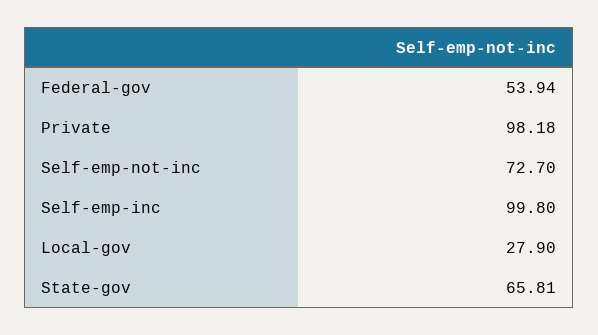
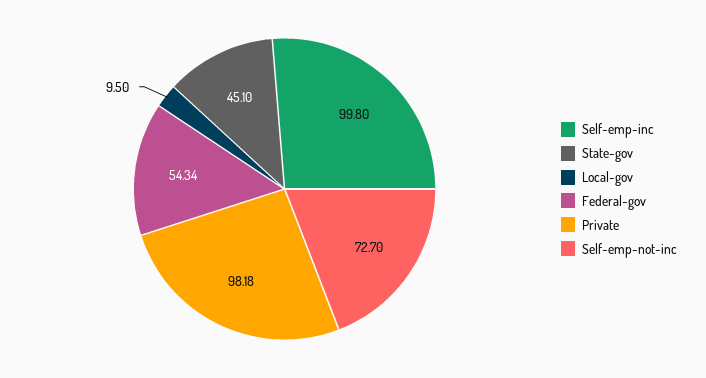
Federal-gov: 53.94 -> 54.34
Local-gov: 27.9 -> 9.5
State-gov: 65.81 -> 45.1

